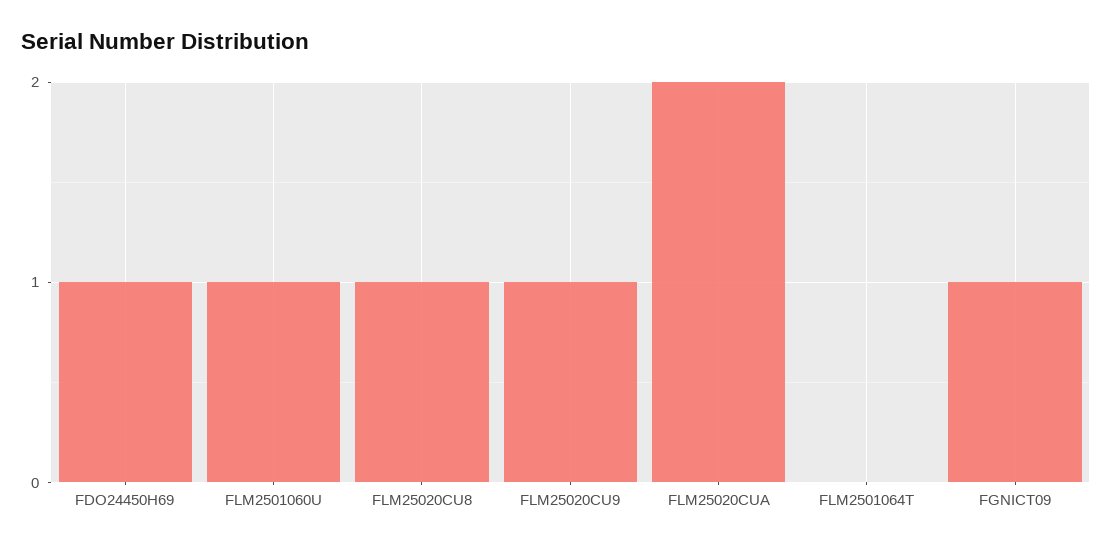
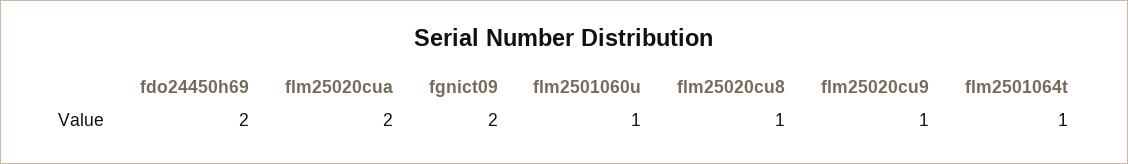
FDO24450H69: 1 -> 2
FLM2501064T: 0 -> 1
FGNICT09: 1 -> 2

